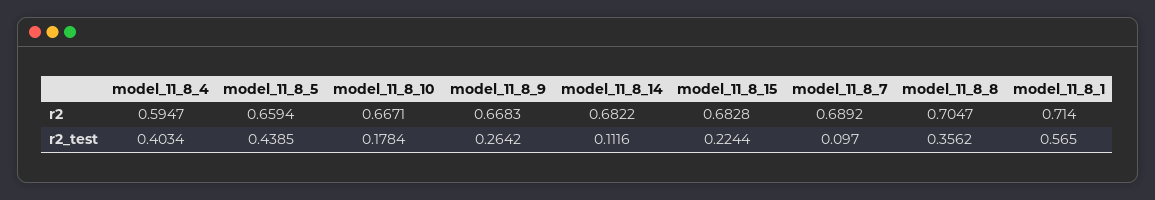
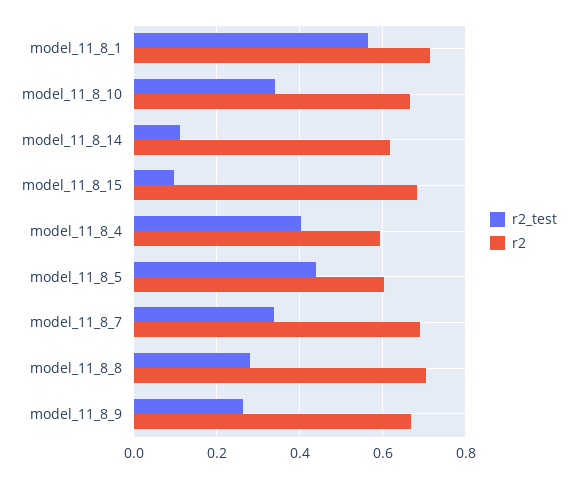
r2, model_11_8_5: 0.6594 -> 0.6
r2, model_11_8_14: 0.6822 -> 0.62
r2_test, model_11_8_10: 0.1784 -> 0.34
r2_test, model_11_8_15: 0.2244 -> 0.1
r2_test, model_11_8_7: 0.097 -> 0.34
r2_test, model_11_8_8: 0.3562 -> 0.28

